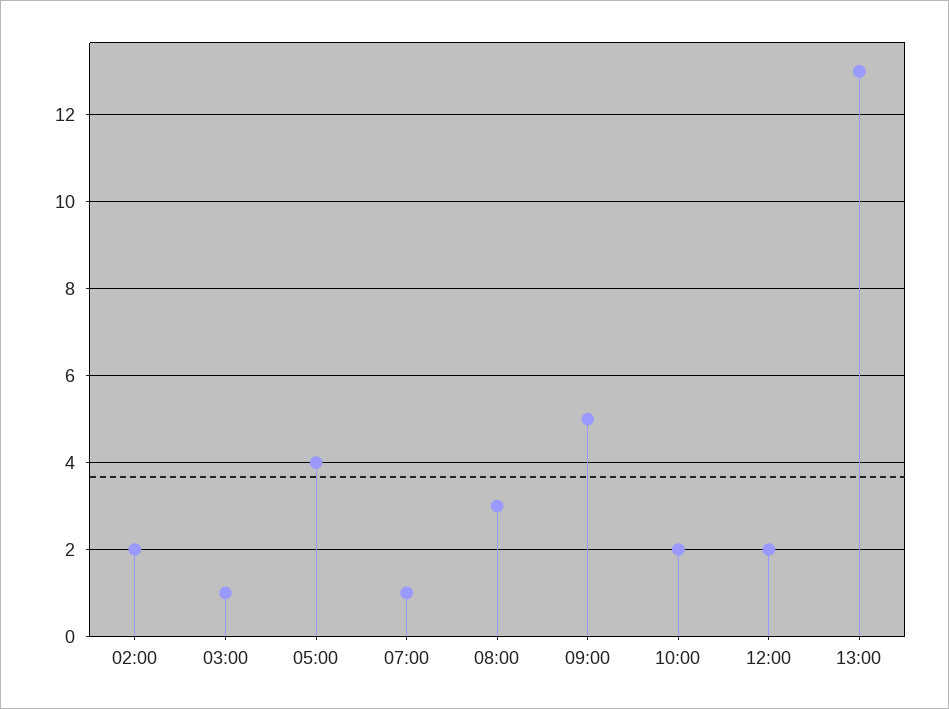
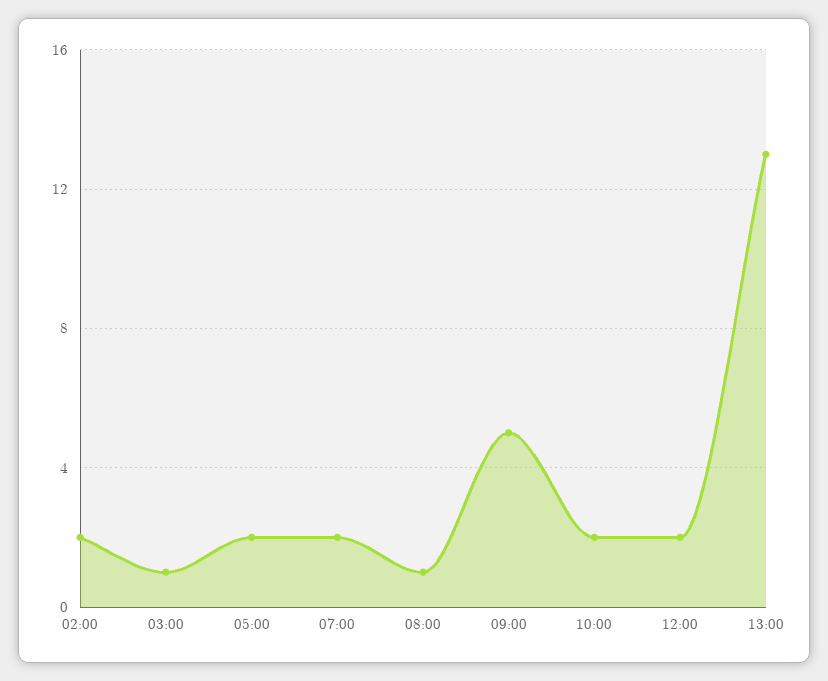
05:00: 4 -> 2
07:00: 1 -> 2
08:00: 3 -> 1

